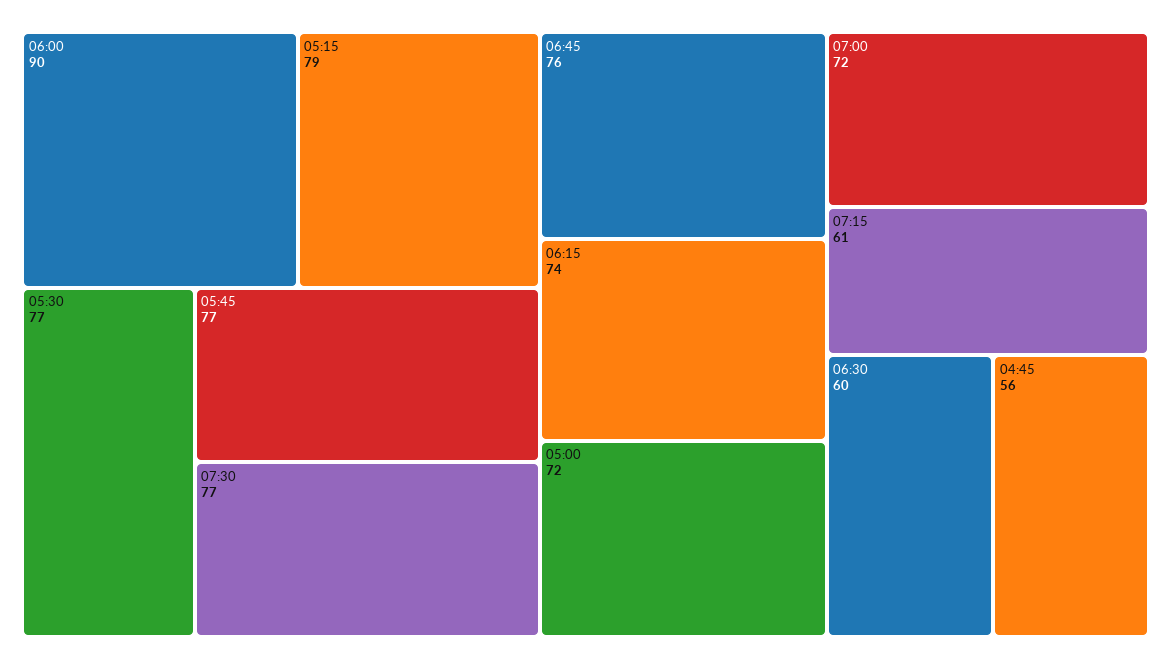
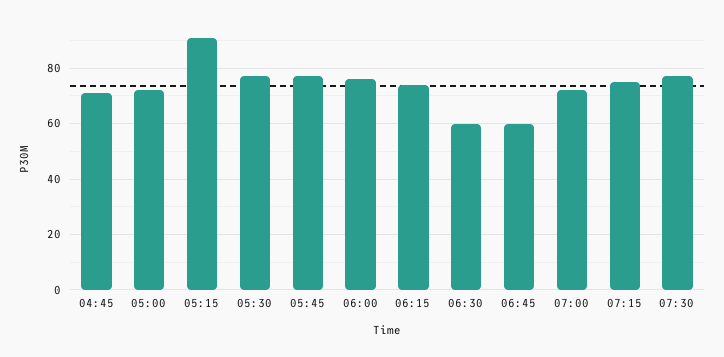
06:00: 90 -> 75
05:15: 79 -> 90
06:45: 76 -> 60
07:15: 61 -> 75
04:45: 56 -> 70

